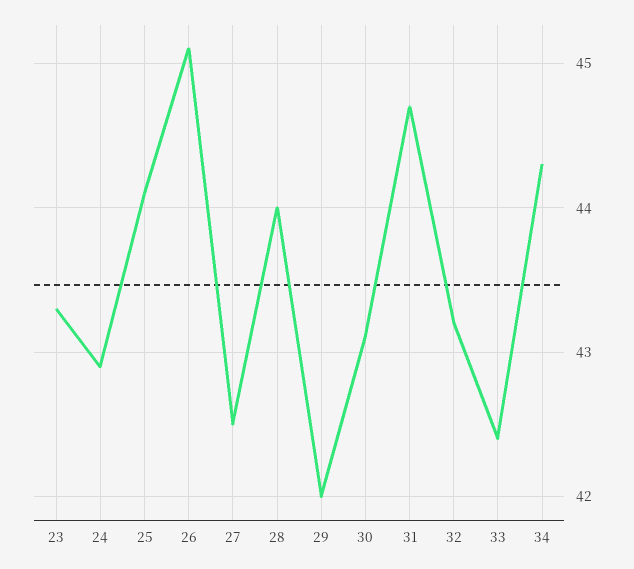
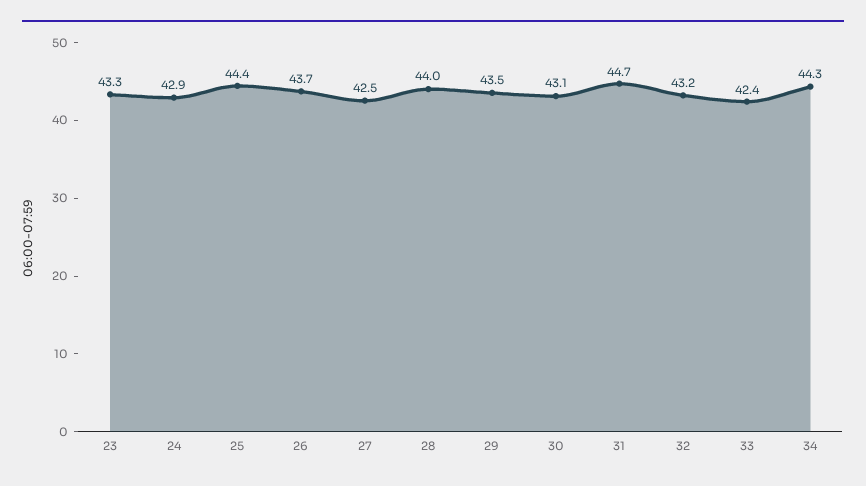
25: 44.1 -> 44.4
26: 45.1 -> 43.7
29: 42 -> 43.5

